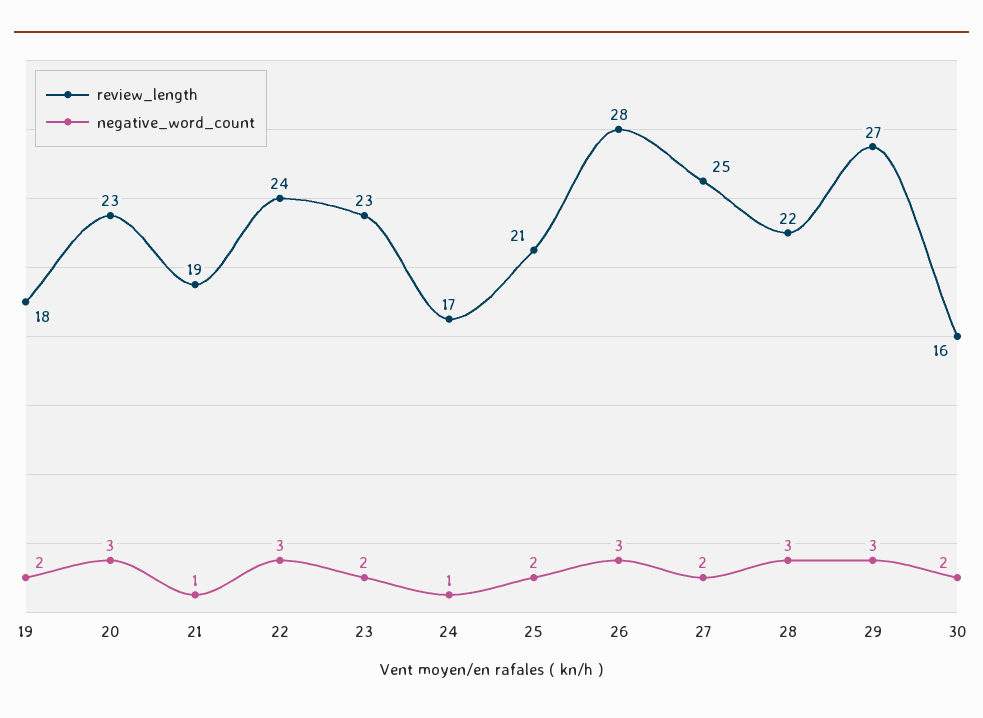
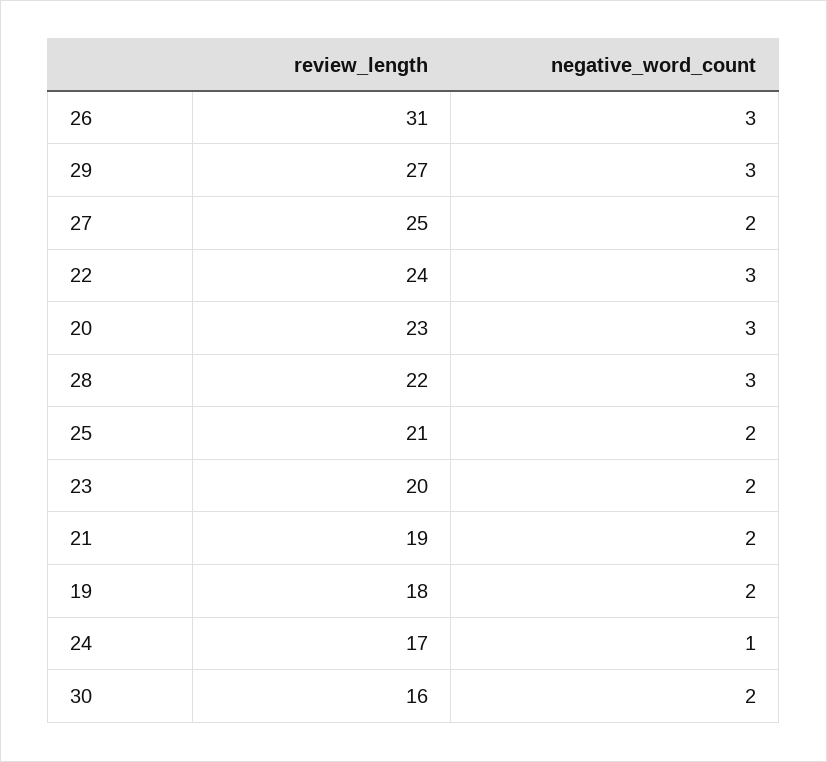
negative_word_count, 21: 1 -> 2
review_length, 23: 23 -> 20
review_length, 26: 28 -> 31

